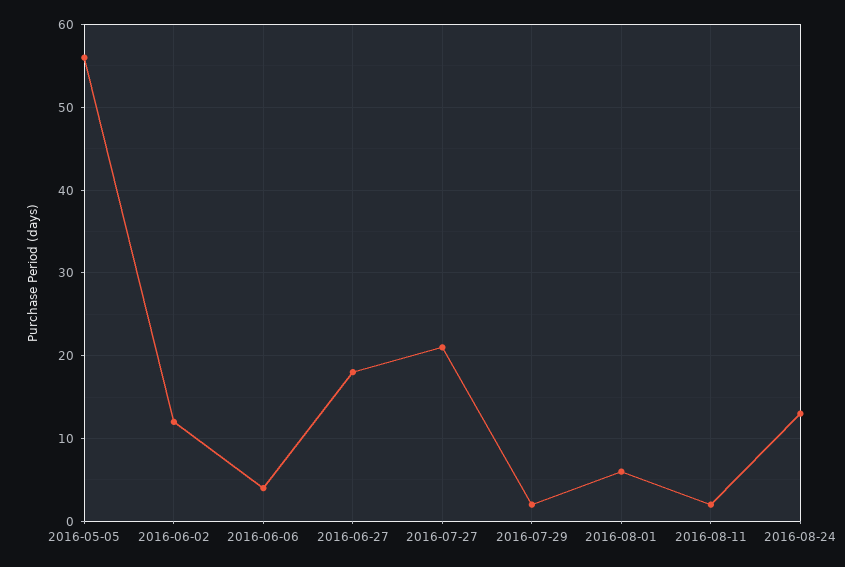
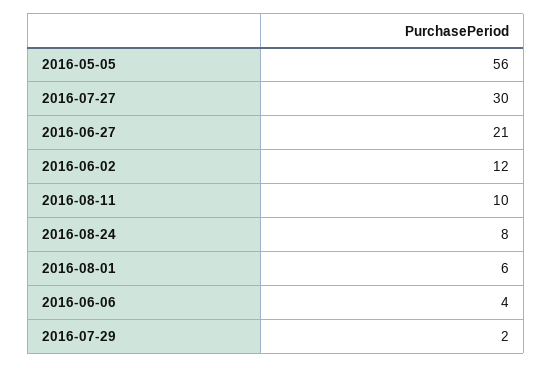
2016-06-27: 18 -> 21
2016-07-27: 21 -> 30
2016-08-11: 2 -> 10
2016-08-24: 13 -> 8

